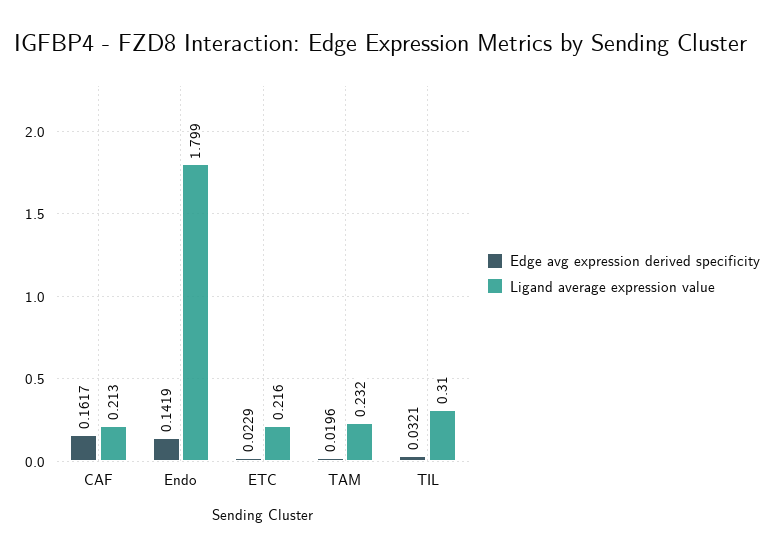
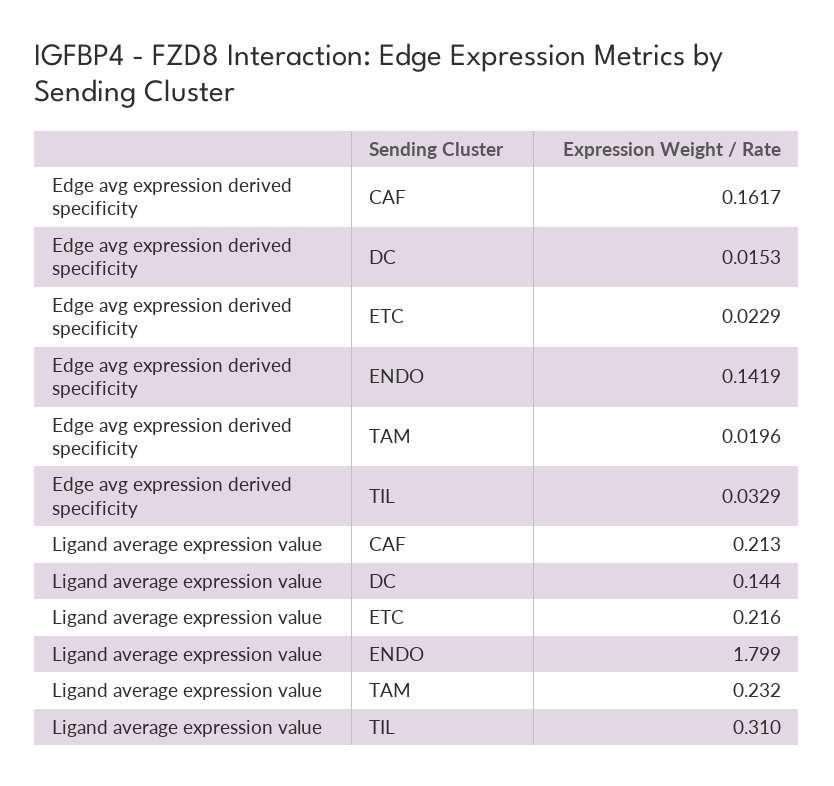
Edge avg expression derived specificity, TIL: 0.0321 -> 0.0329
Edge avg expression derived specificity, DC: none -> 0.0153
Ligand average expression value, DC: none -> 0.144

